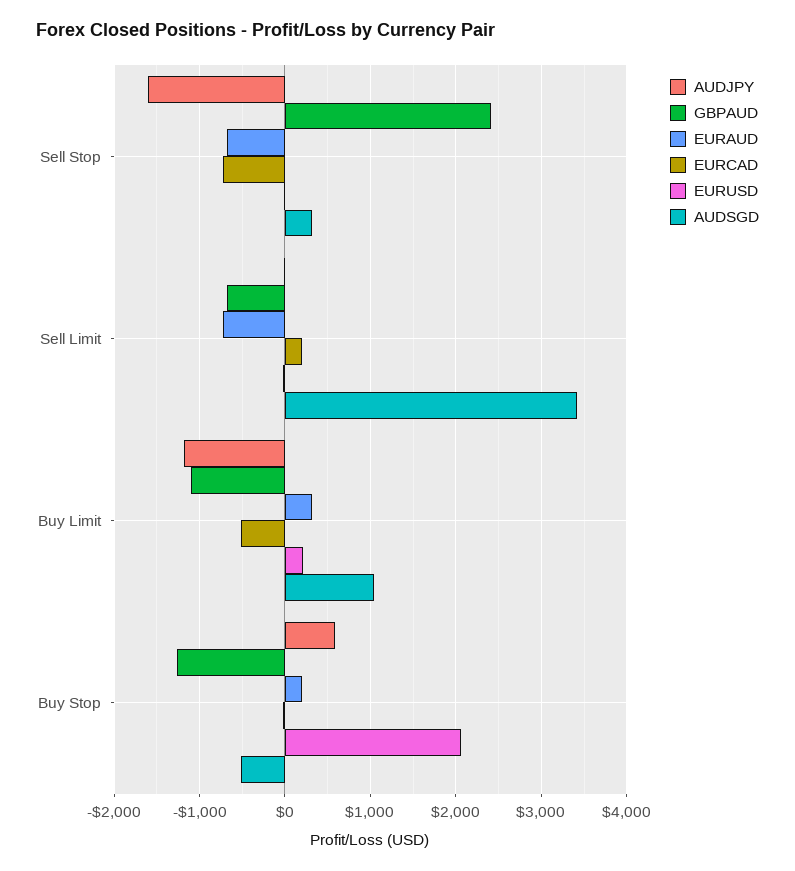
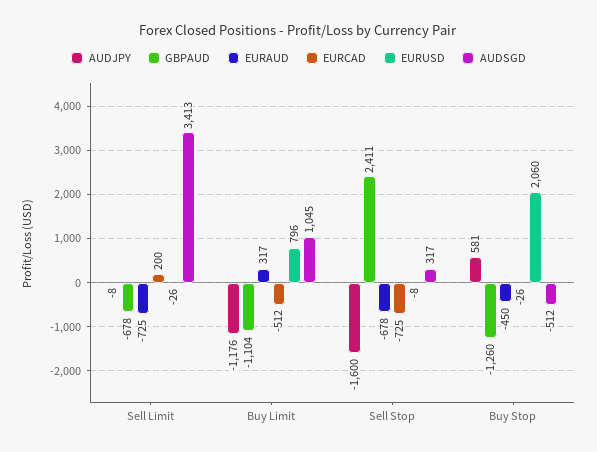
EURUSD, Buy Limit: 200 -> 796
EURAUD, Buy Stop: 200 -> -450

